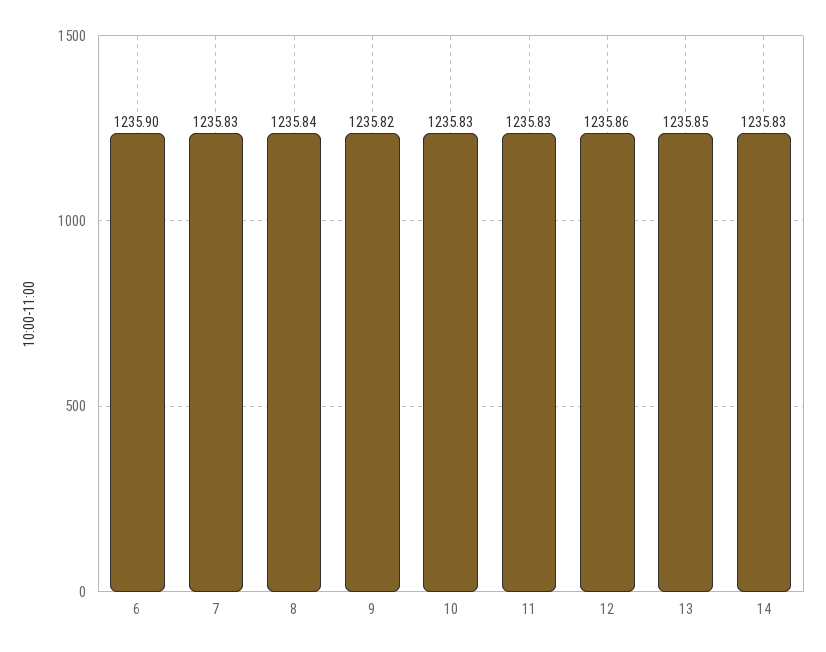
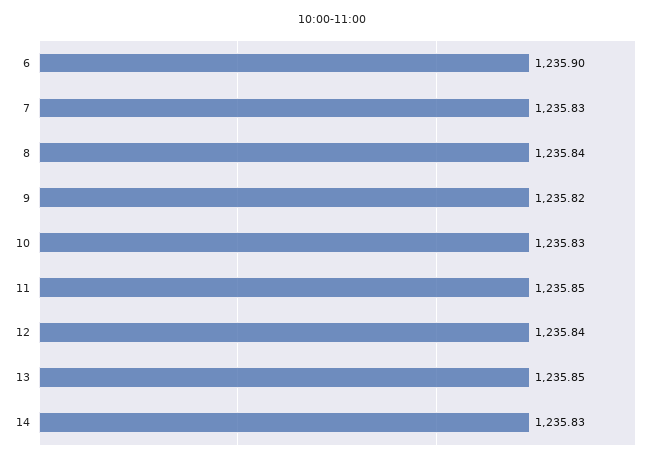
11: 1235.83 -> 1235.85
12: 1235.86 -> 1235.84

